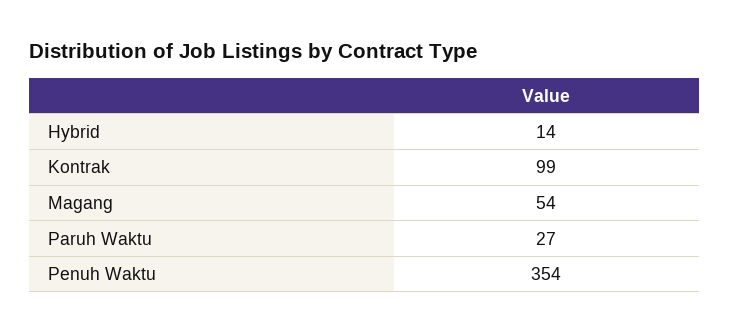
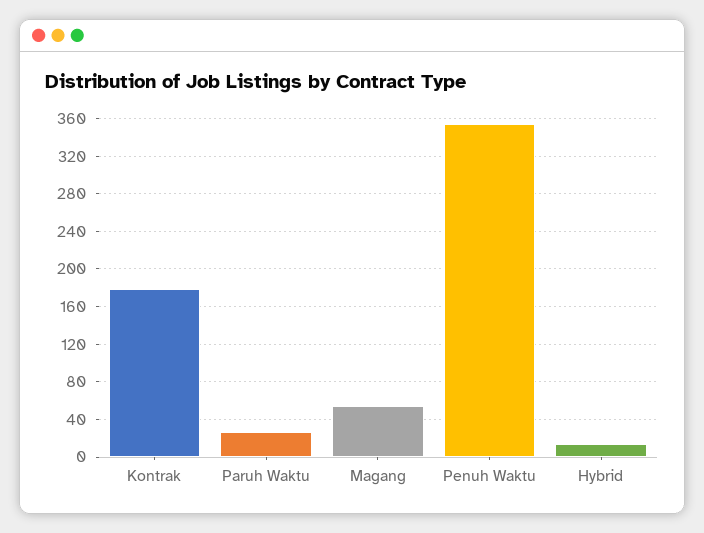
Kontrak: 99 -> 180

